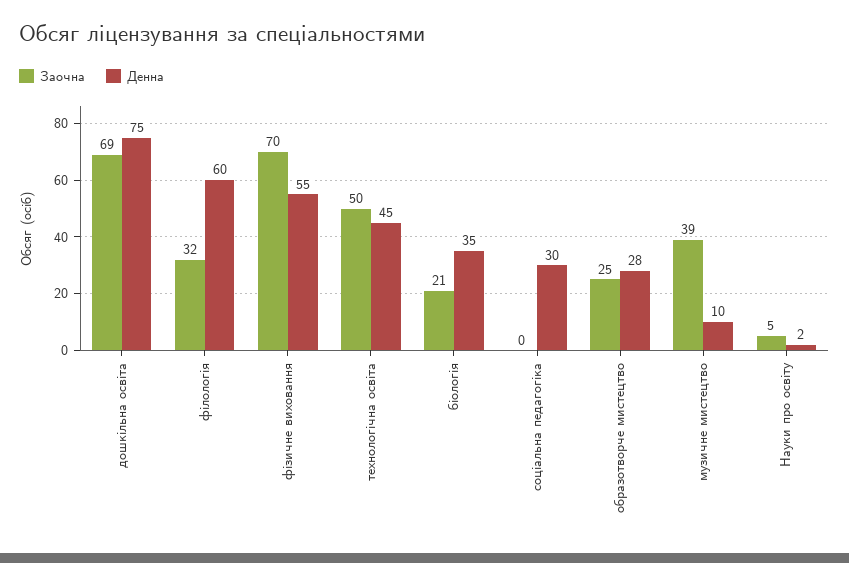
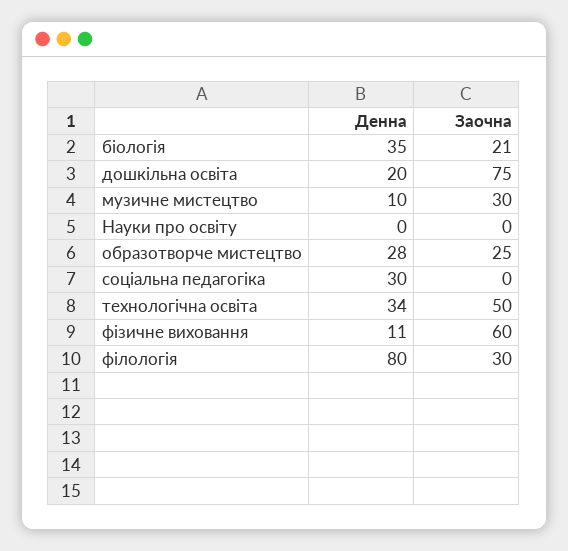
Заочна, дошкільна освіта: 69 -> 75
Денна, дошкільна освіта: 75 -> 20
Заочна, філологія: 32 -> 30
Денна, філологія: 60 -> 80
Заочна, фізичне виховання: 70 -> 60
Денна, фізичне виховання: 55 -> 11
Денна, технологічна освіта: 45 -> 34
Заочна, музичне мистецтво: 39 -> 30
Заочна, Науки про освіту: 5 -> 0
Денна, Науки про освіту: 2 -> 0

